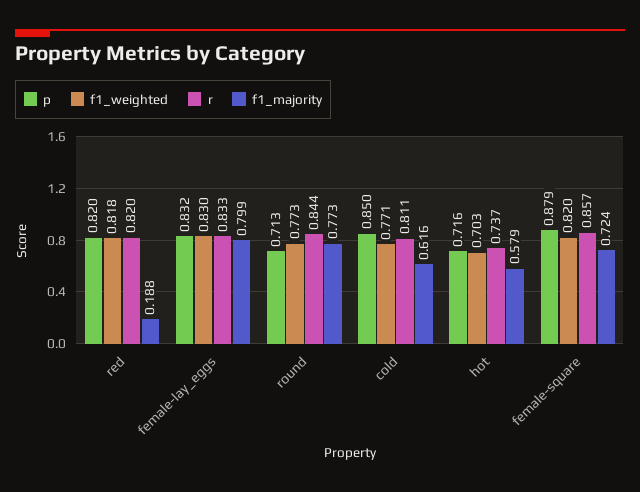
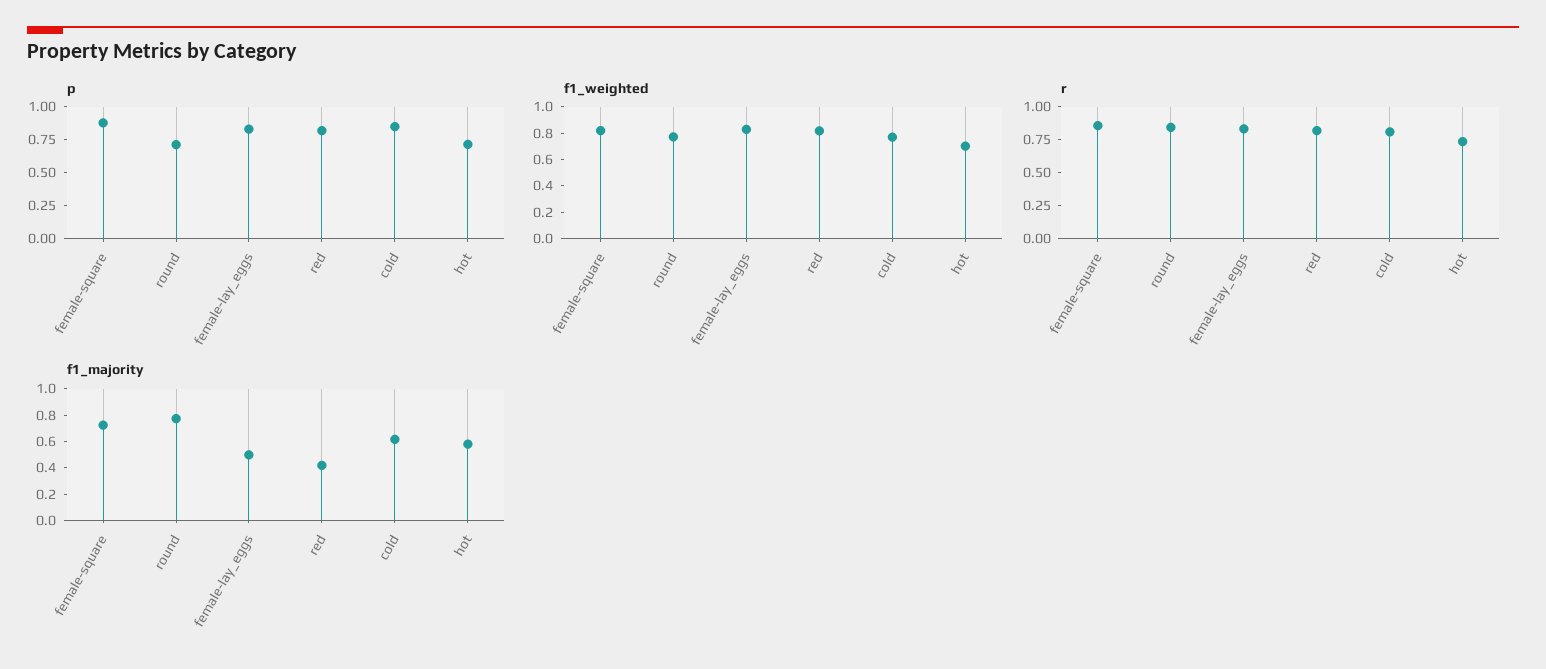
f1_majority, red: 0.188 -> 0.4
f1_majority, female-lay_eggs: 0.799 -> 0.5

